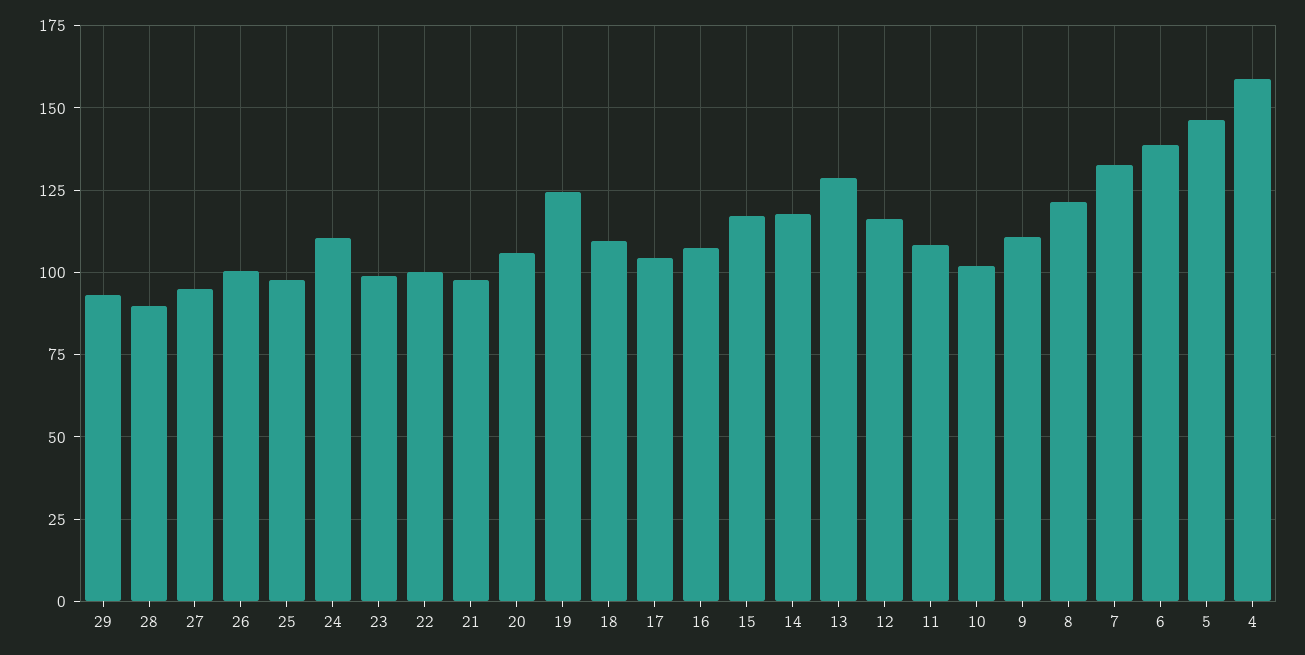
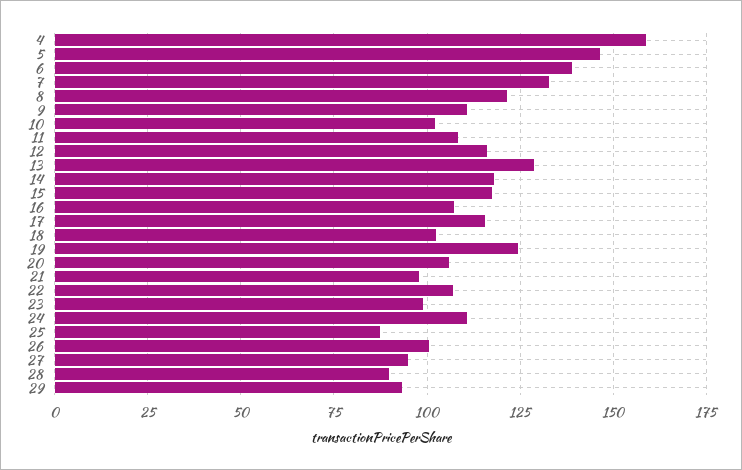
25: 97.5 -> 87.5
22: 100 -> 107.5
18: 110 -> 102.5
17: 105 -> 115

